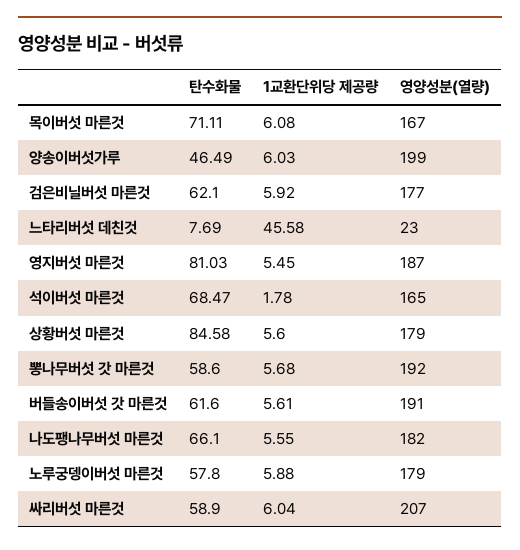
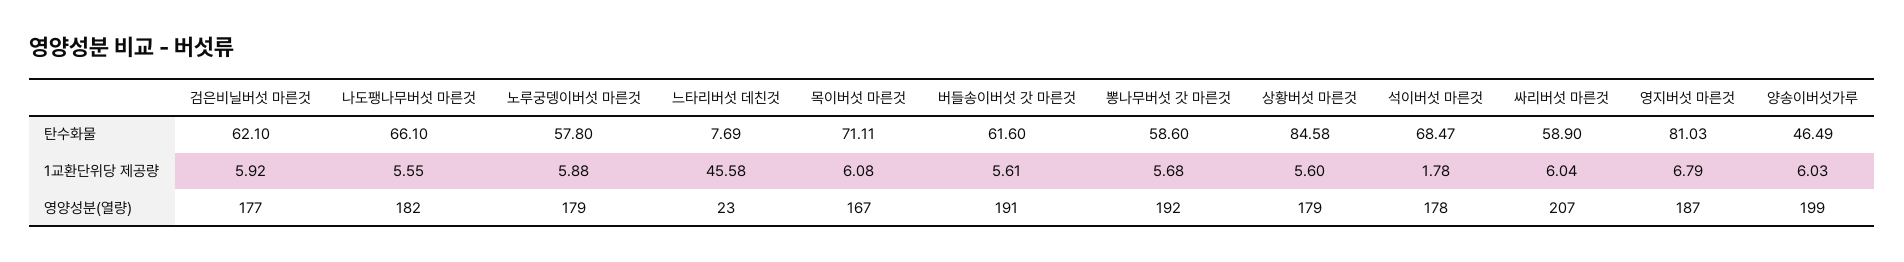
1교환단위당 제공량, 영지버섯 마른것: 5.45 -> 6.79
영양성분(열량), 석이버섯 마른것: 165 -> 178

